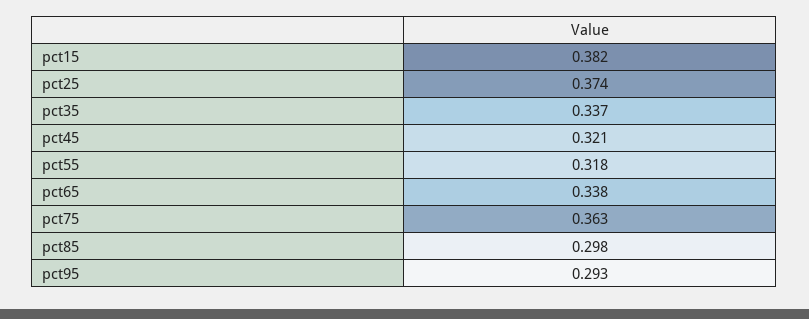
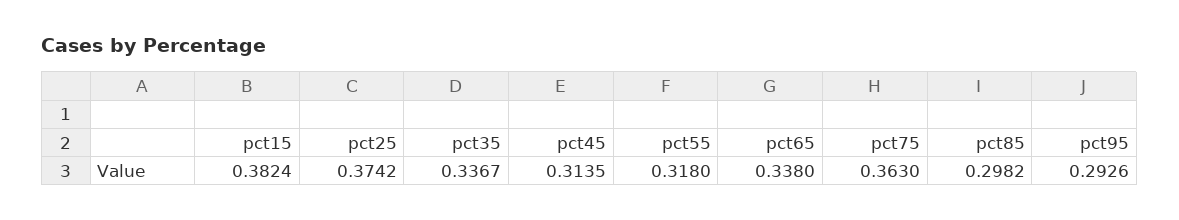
pct45: 0.321 -> 0.3135

